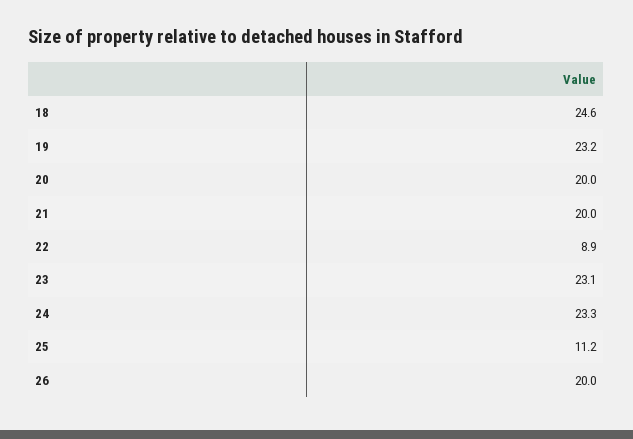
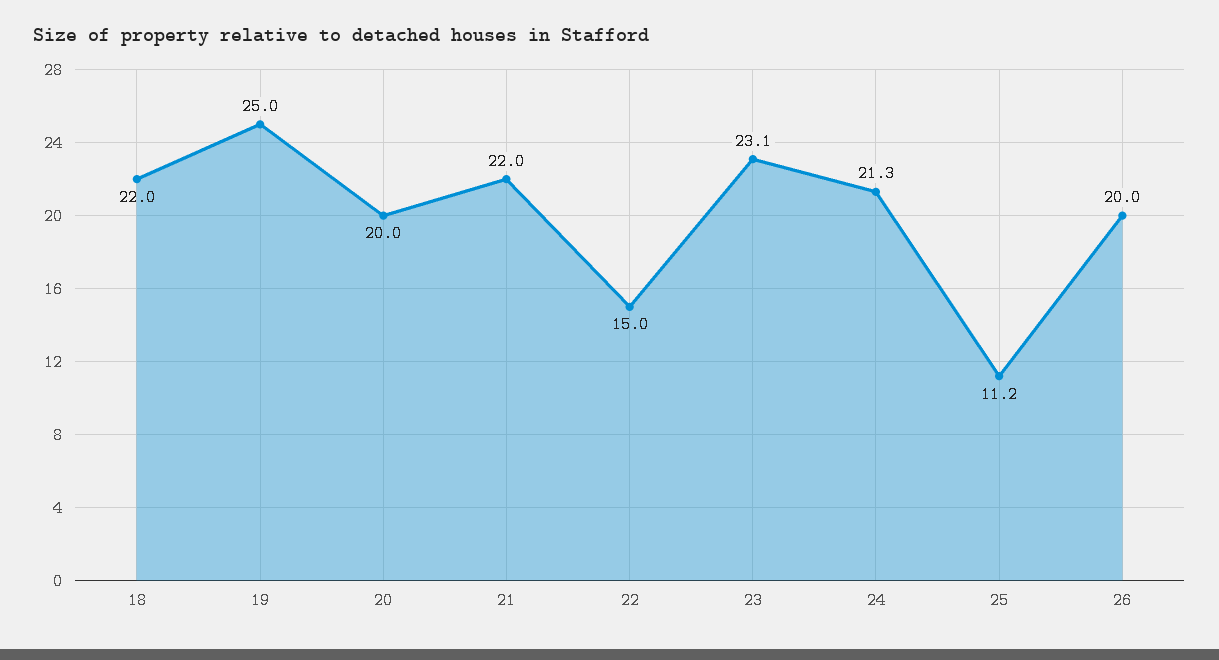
18: 24.6 -> 22
19: 23.2 -> 25
21: 20 -> 22
22: 8.9 -> 15
24: 23.3 -> 21.3

